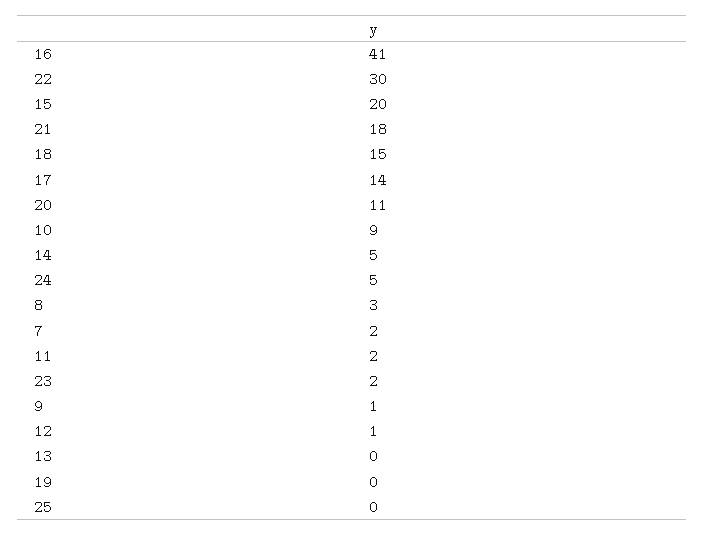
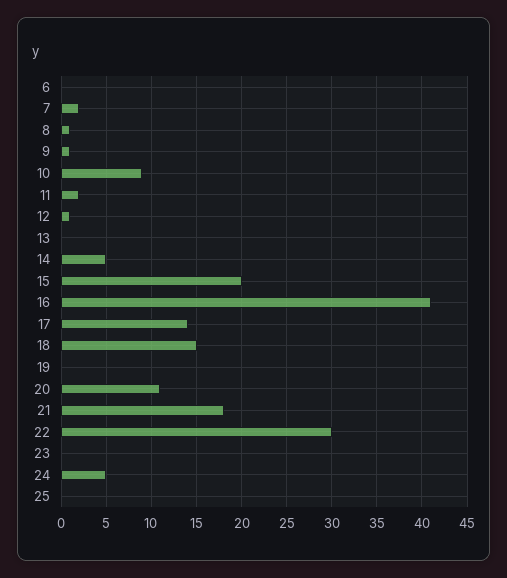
8: 3 -> 1
23: 2 -> 0
6: none -> 0

